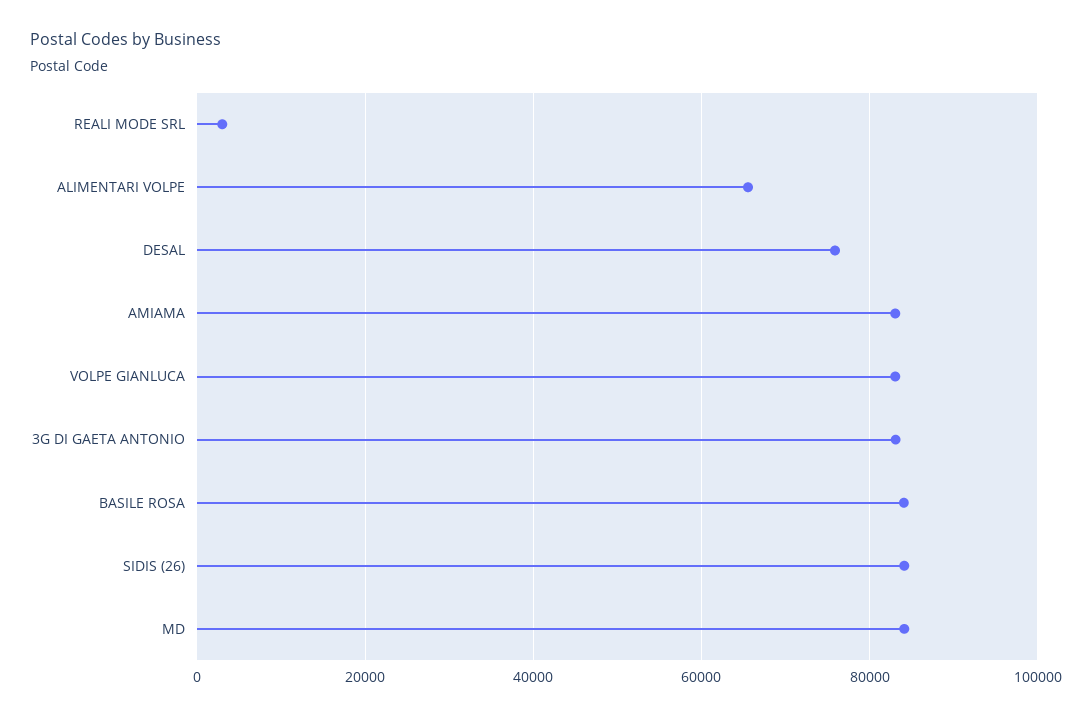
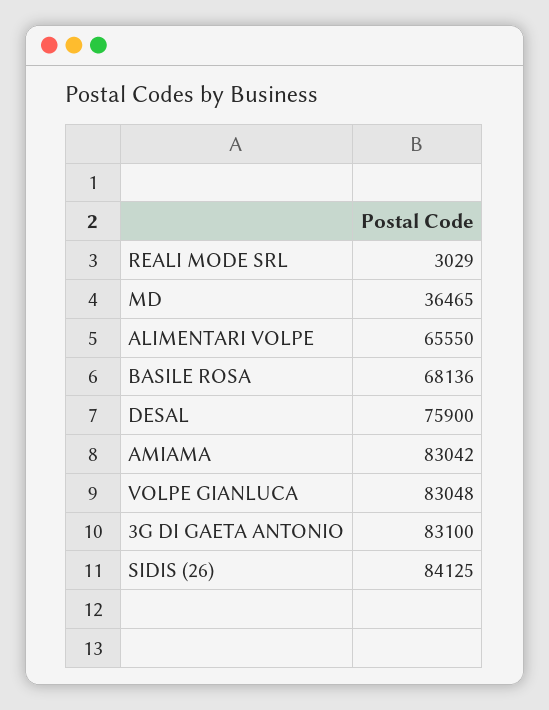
BASILE ROSA: 84000 -> 68136
MD: 84000 -> 36465

